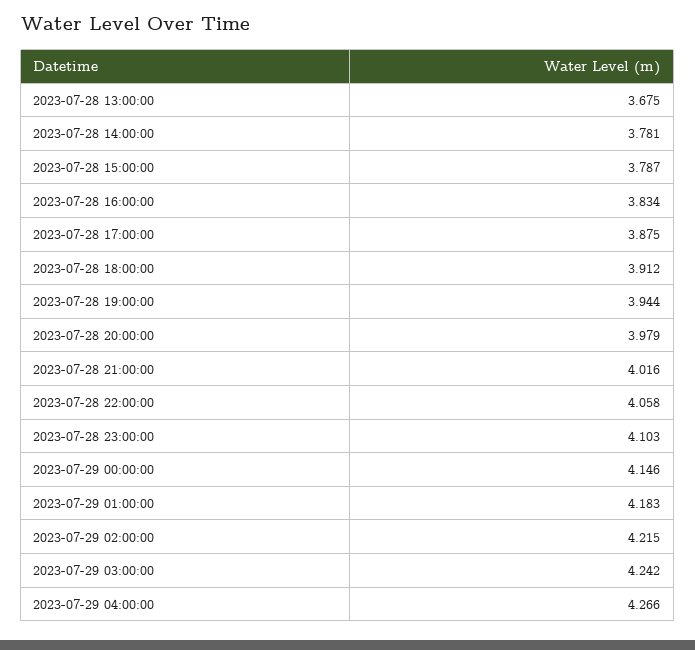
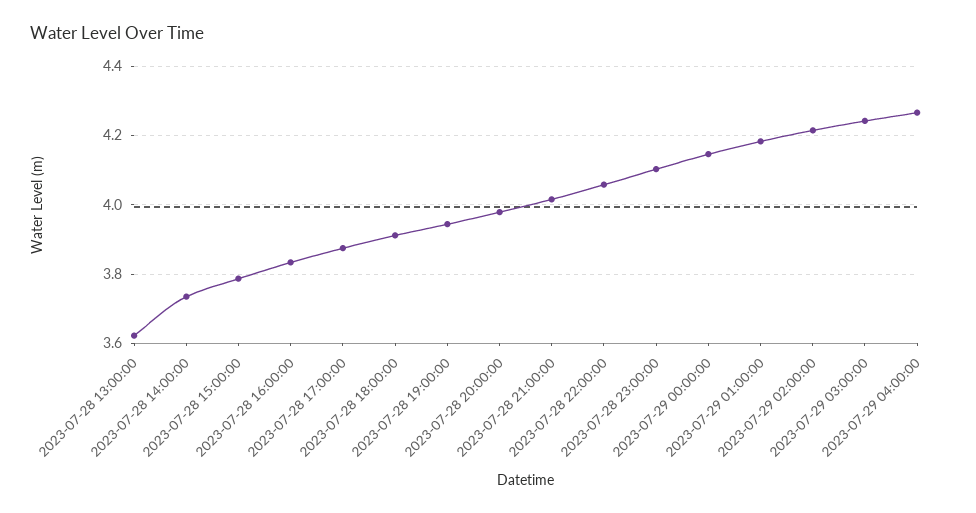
2023-07-28 13:00:00: 3.675 -> 3.62
2023-07-28 14:00:00: 3.781 -> 3.74

